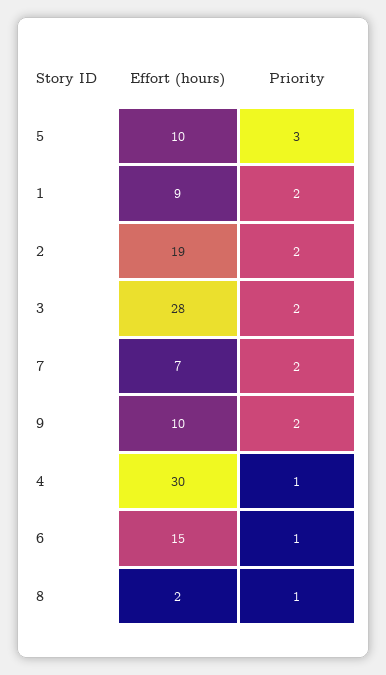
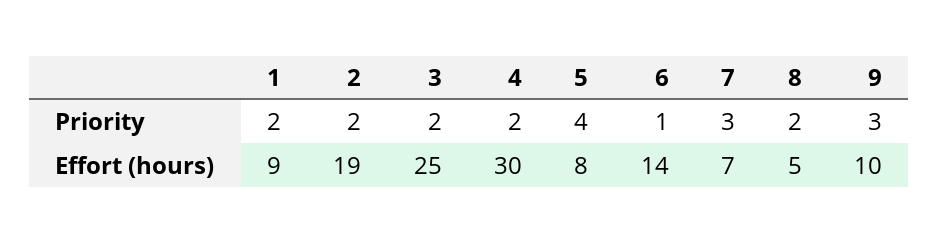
Effort (hours), 5: 10 -> 8
Priority, 5: 3 -> 4
Effort (hours), 3: 28 -> 25
Priority, 7: 2 -> 3
Priority, 9: 2 -> 3
Priority, 4: 1 -> 2
Effort (hours), 6: 15 -> 14
Effort (hours), 8: 2 -> 5
Priority, 8: 1 -> 2

